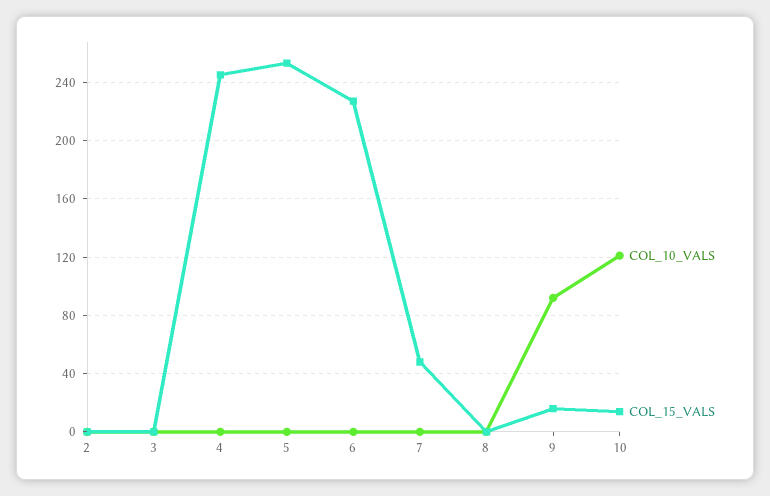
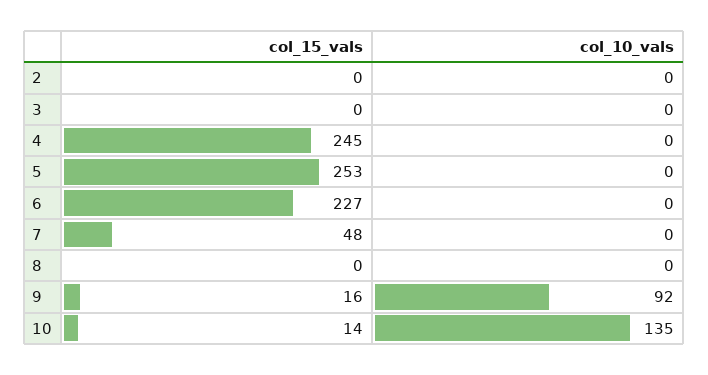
COL_10_VALS, 10: 120 -> 135

